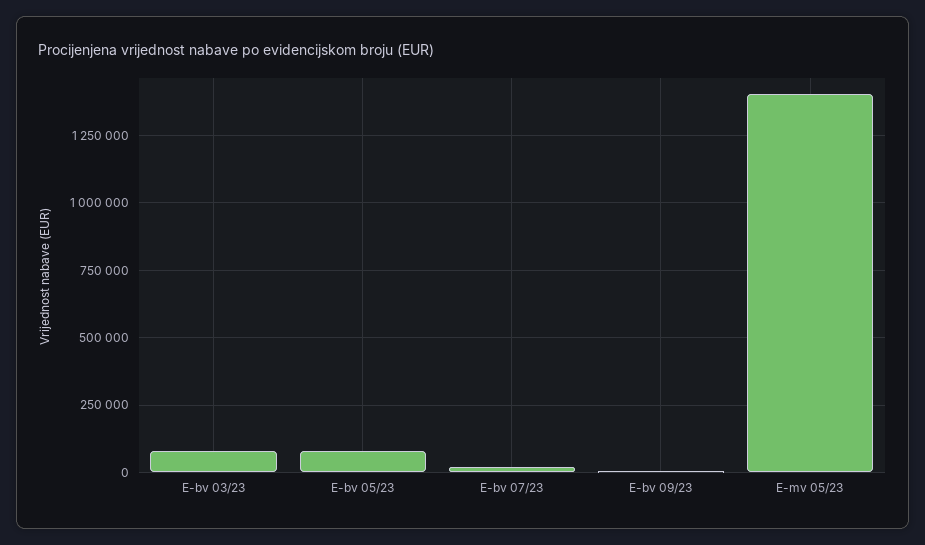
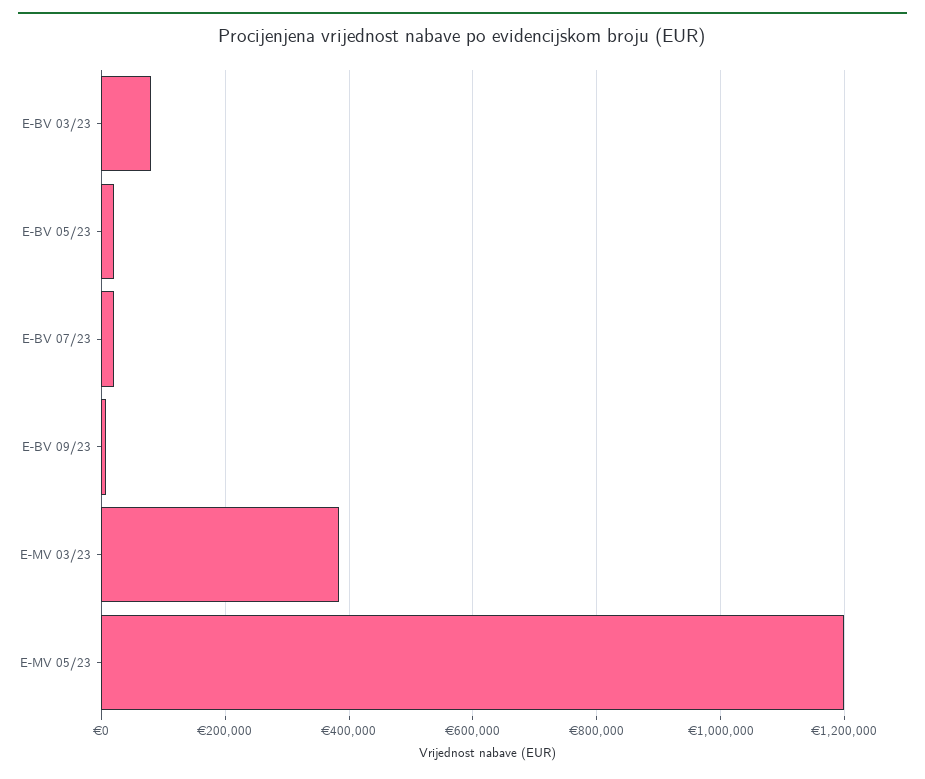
E-bv 05/23: 75000 -> 20000
E-mv 05/23: 1400000 -> 1200000
E-MV 03/23: none -> 380000

